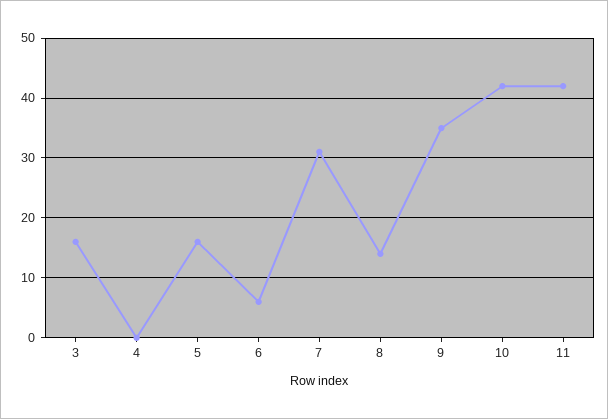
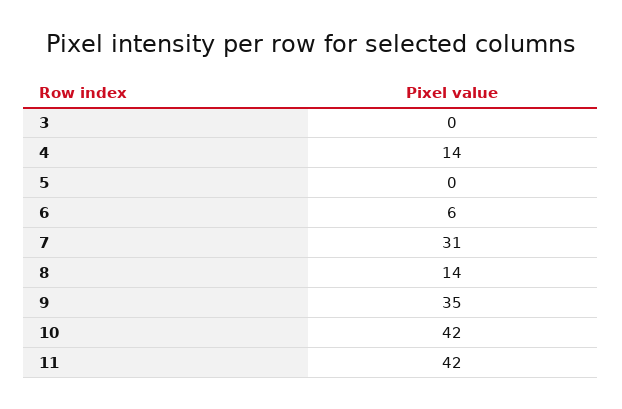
3: 15 -> 0
4: 0 -> 14
5: 15 -> 0

